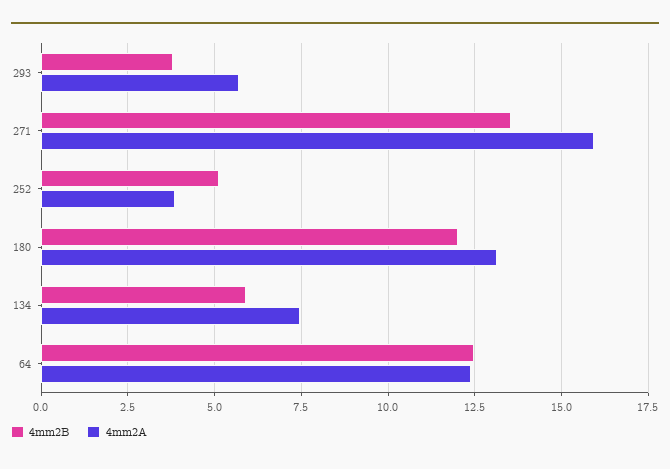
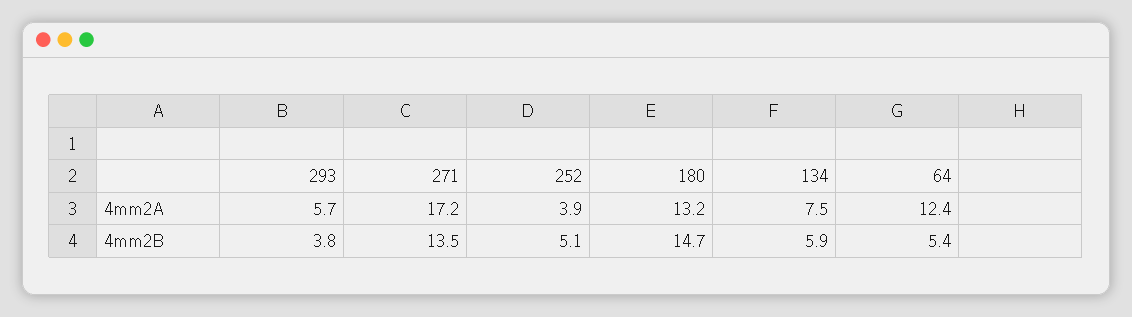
4mm2A, 271: 16 -> 17.2
4mm2B, 180: 12 -> 14.7
4mm2B, 64: 12.5 -> 5.4

